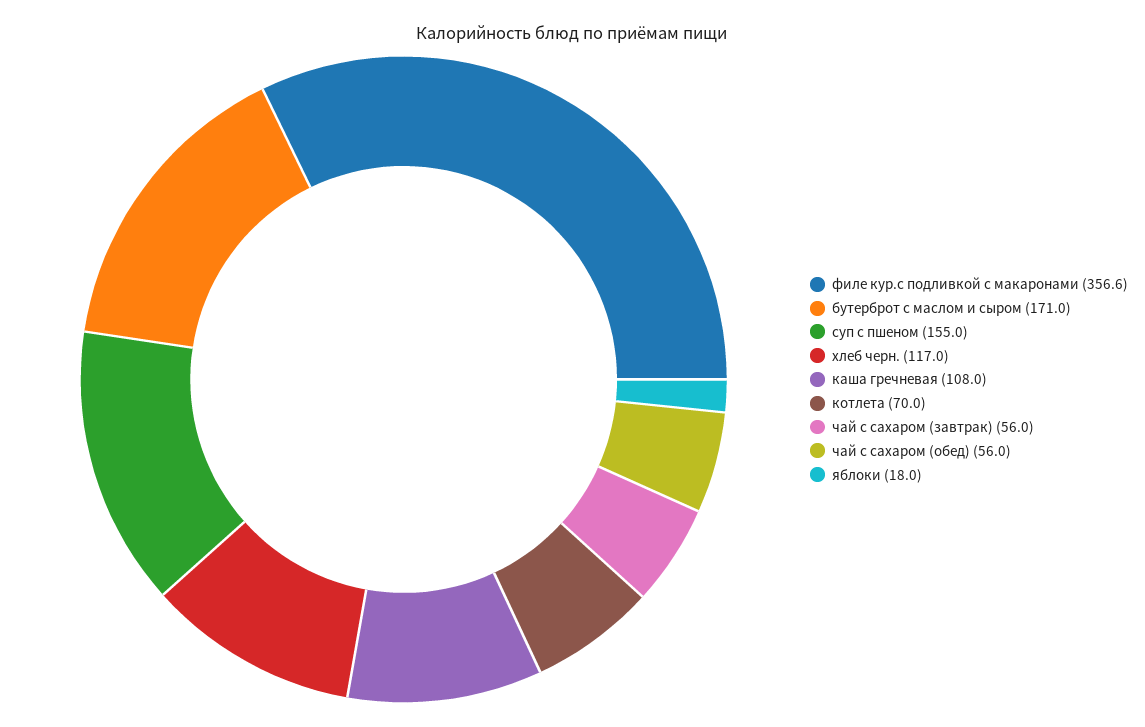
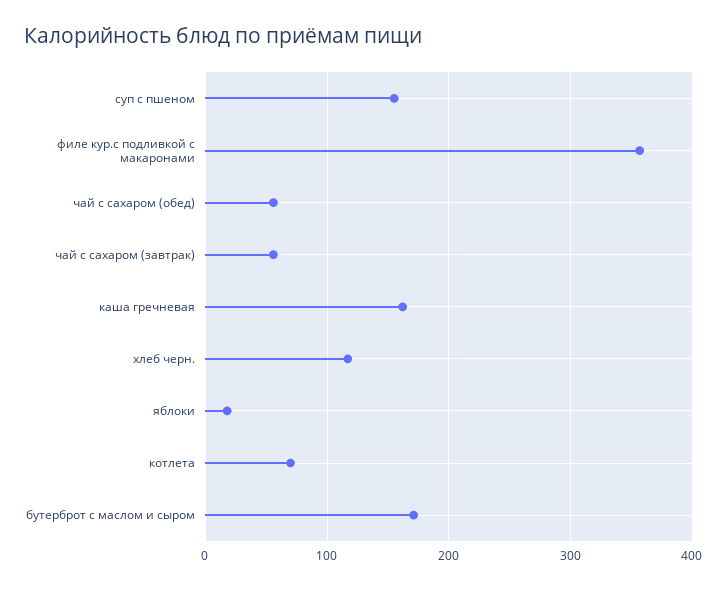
каша гречневая: 108 -> 160

